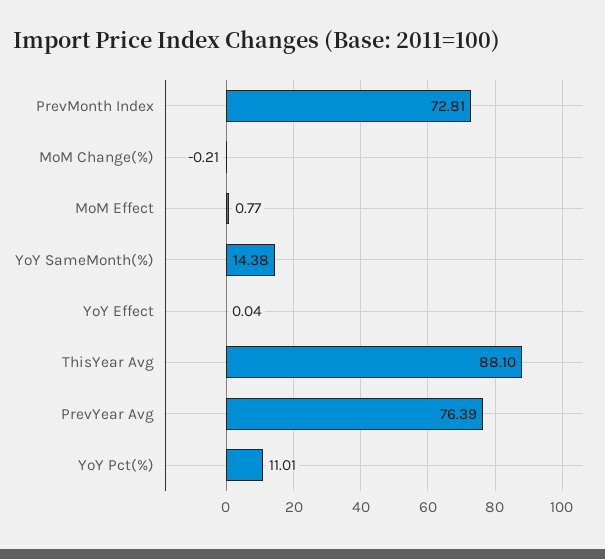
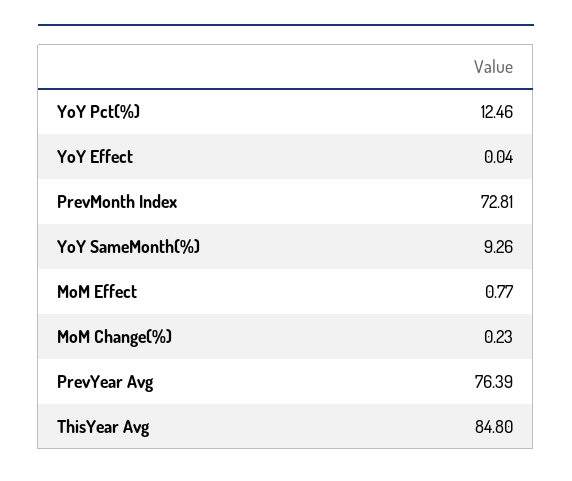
MoM Change(%): -0.21 -> 0.23
YoY SameMonth(%): 14.38 -> 9.26
ThisYear Avg: 88.1 -> 84.8
YoY Pct(%): 11.01 -> 12.46

